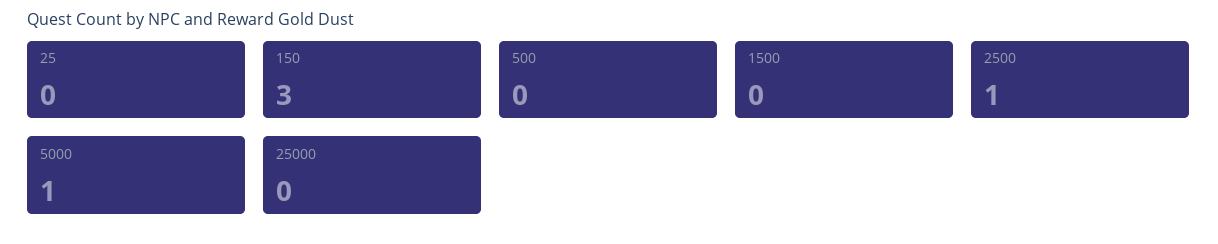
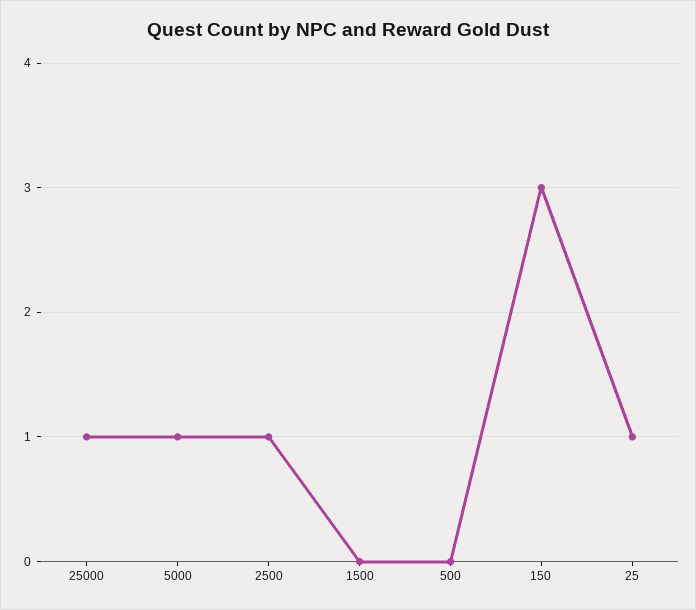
25: 0 -> 1
25000: 0 -> 1

